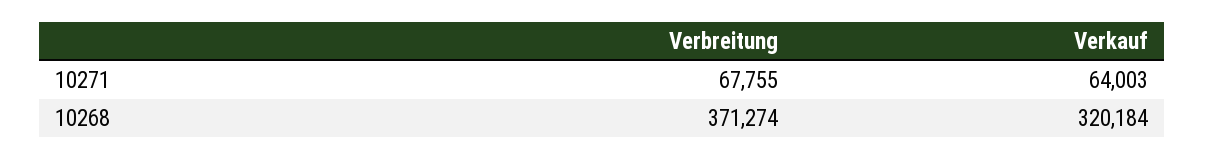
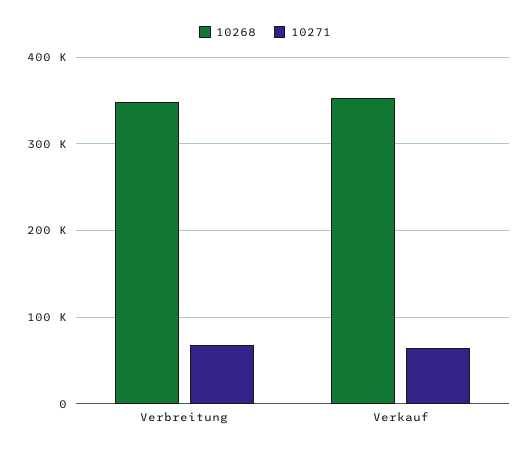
10268, Verbreitung: 371274 -> 350000
10268, Verkauf: 320184 -> 350000

